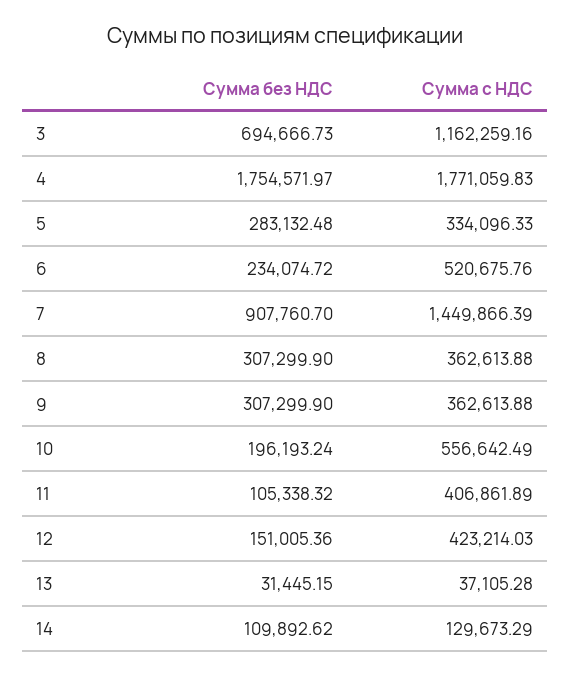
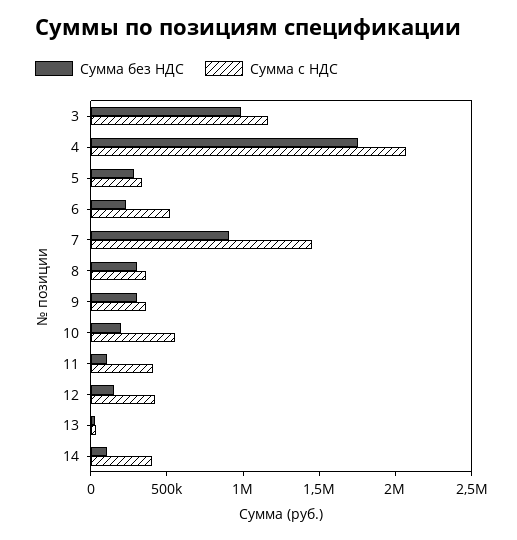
Сумма без НДС, 3: 694666.73 -> 1000000
Сумма с НДС, 4: 1771059.83 -> 2100000
Сумма с НДС, 14: 129673.29 -> 400000

